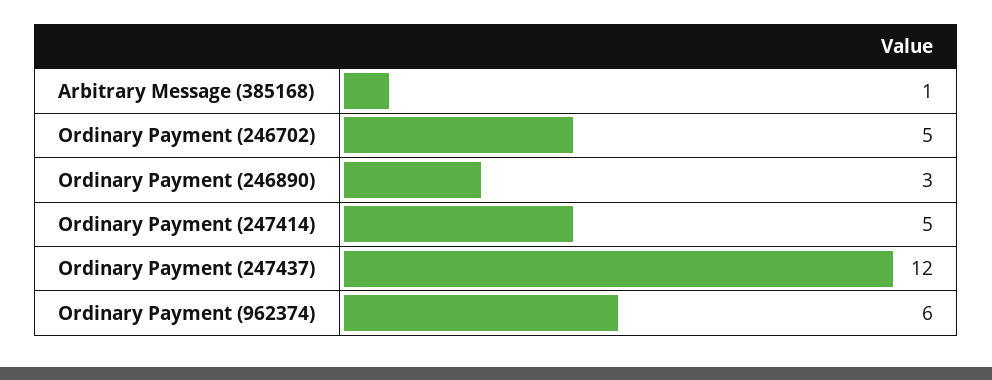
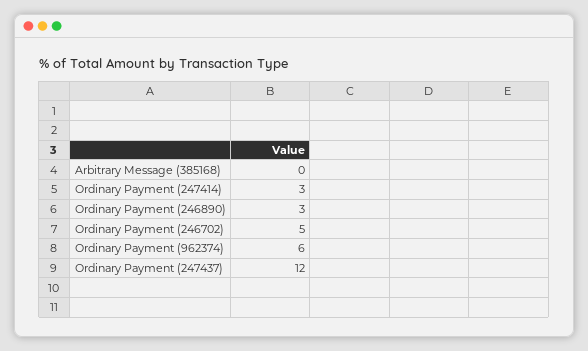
Arbitrary Message (385168): 1 -> 0
Ordinary Payment (247414): 5 -> 3

